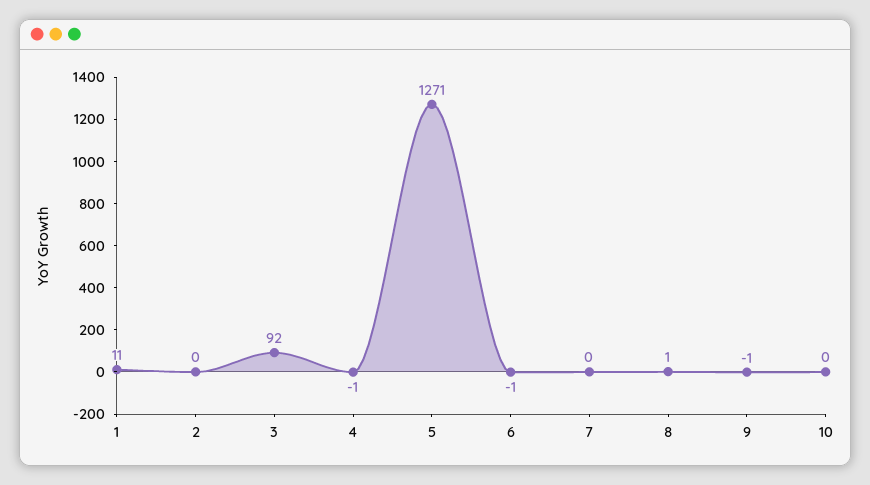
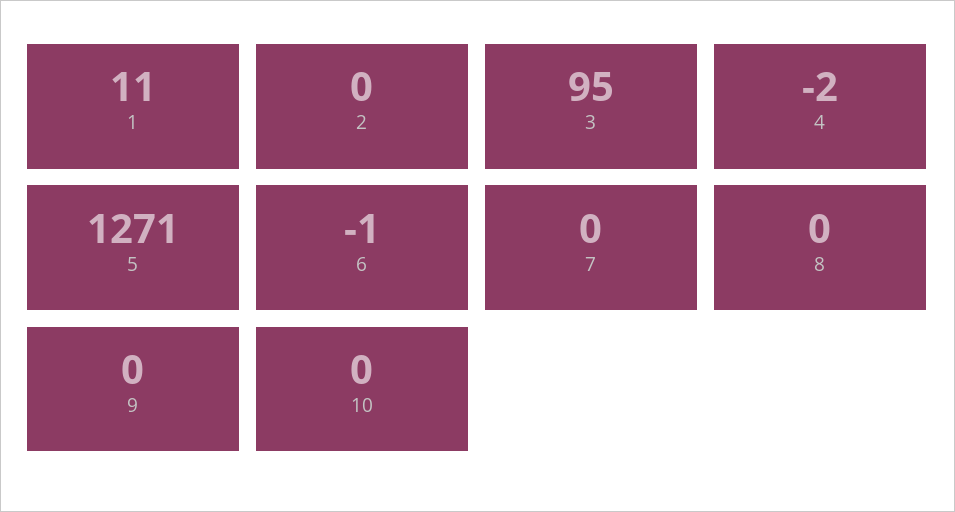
3: 92 -> 95
4: -1 -> -2
8: 1 -> 0
9: -1 -> 0

